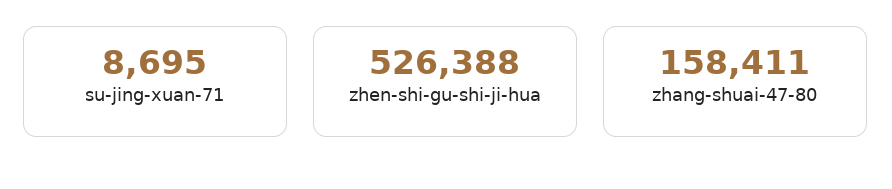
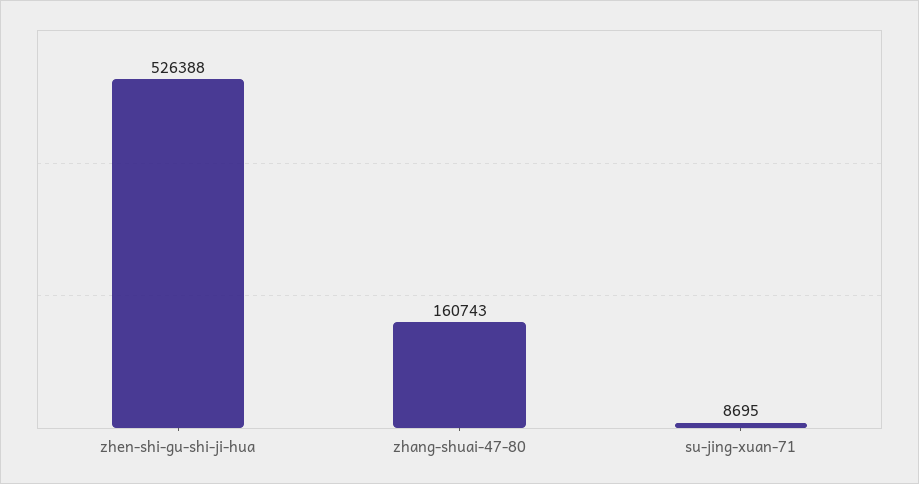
zhang-shuai-47-80: 158411 -> 160743

